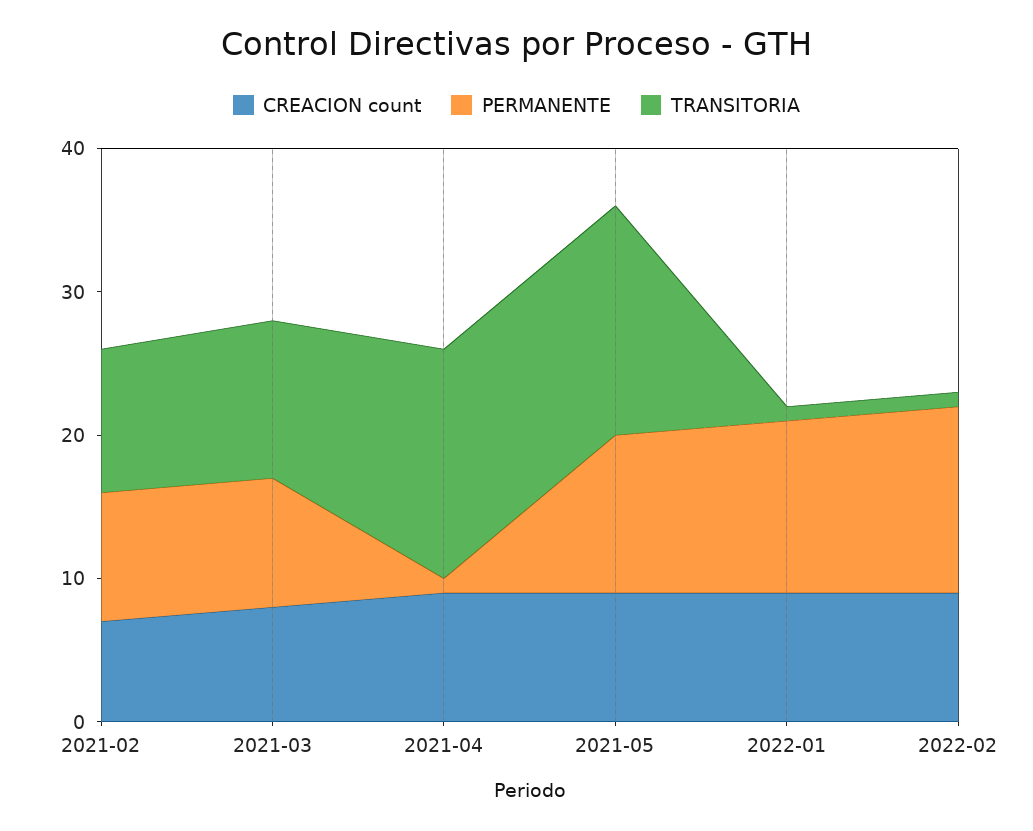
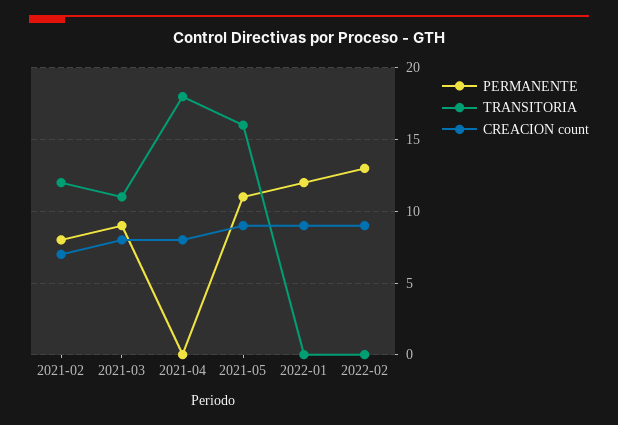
PERMANENTE, 2021-02: 9 -> 8
TRANSITORIA, 2021-02: 10 -> 12
CREACION count, 2021-04: 9 -> 8
PERMANENTE, 2021-04: 1 -> 0
TRANSITORIA, 2021-04: 16 -> 18
TRANSITORIA, 2022-01: 1 -> 0
TRANSITORIA, 2022-02: 1 -> 0

